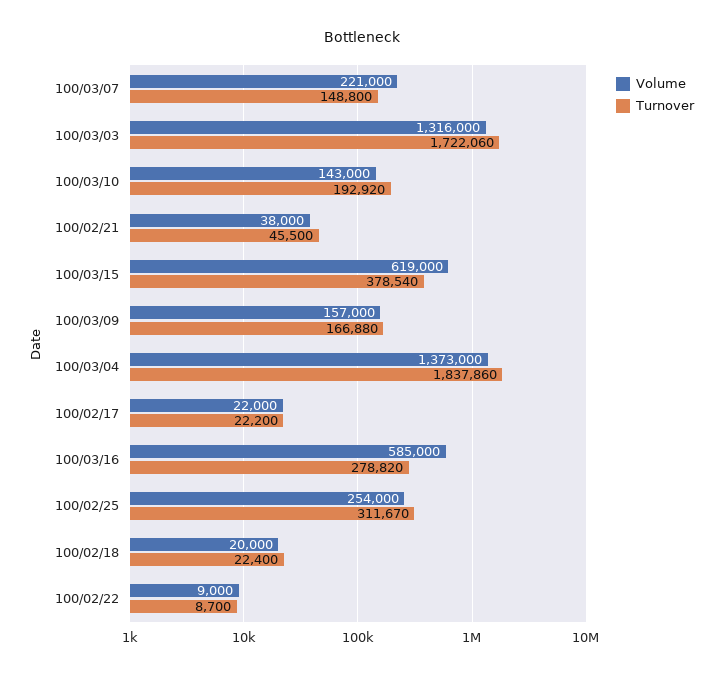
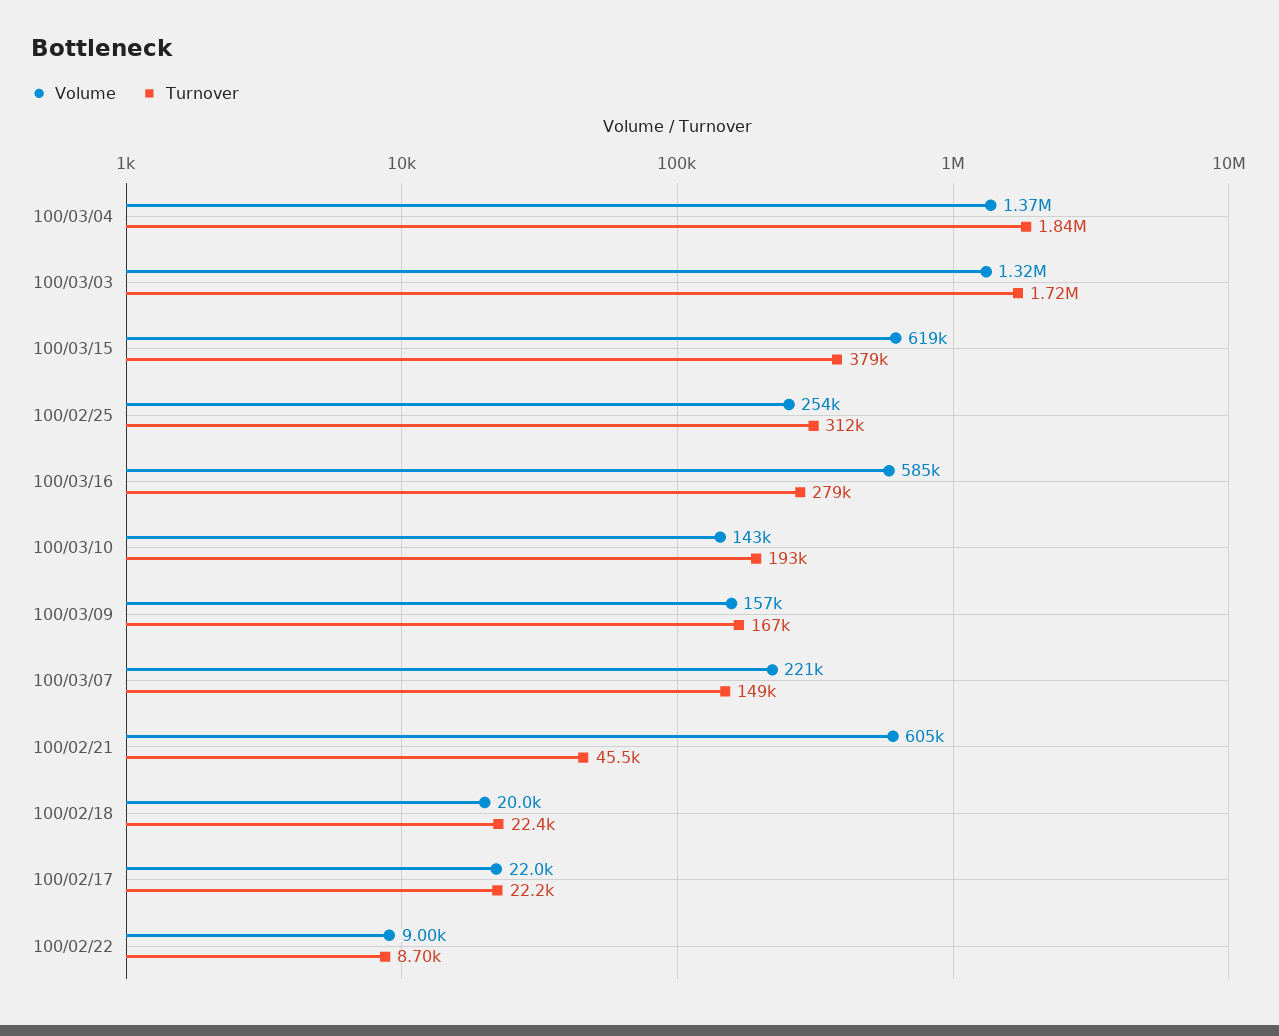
Volume, 100/02/21: 38000 -> 605000

